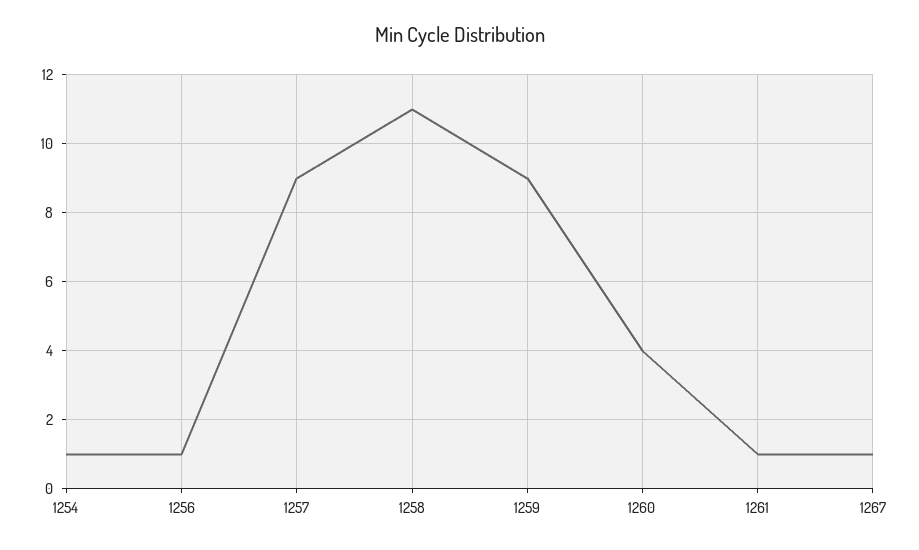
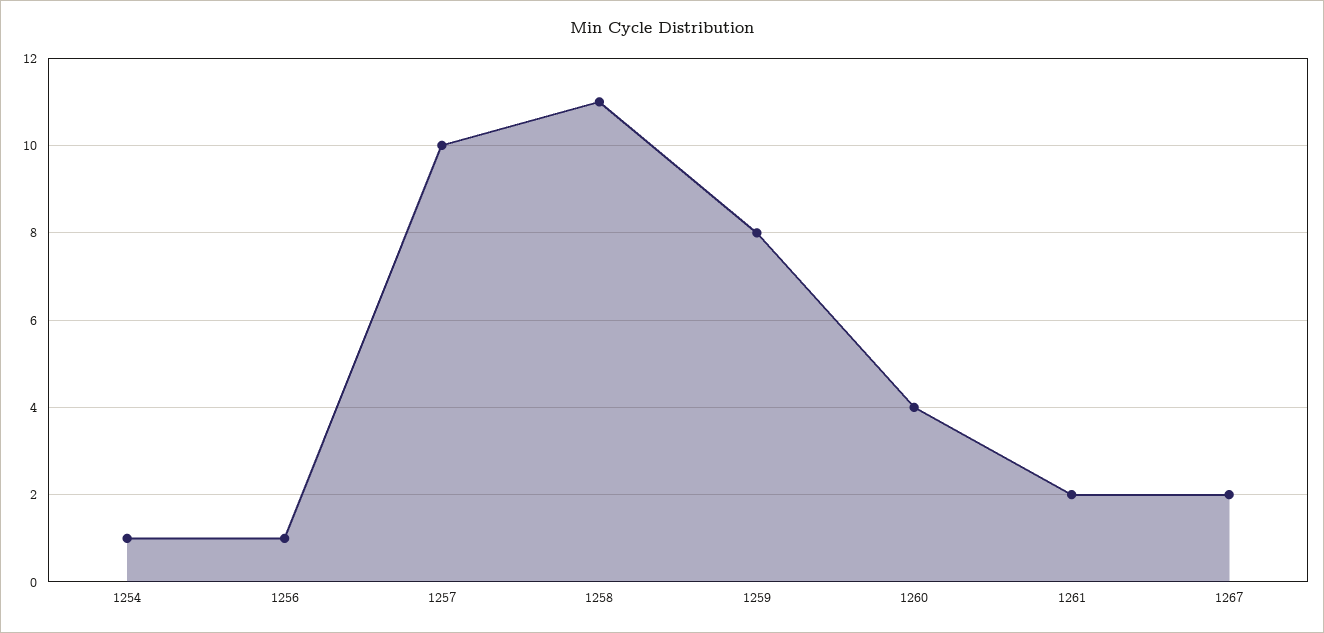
1257: 9 -> 10
1259: 9 -> 8
1261: 1 -> 2
1267: 1 -> 2

